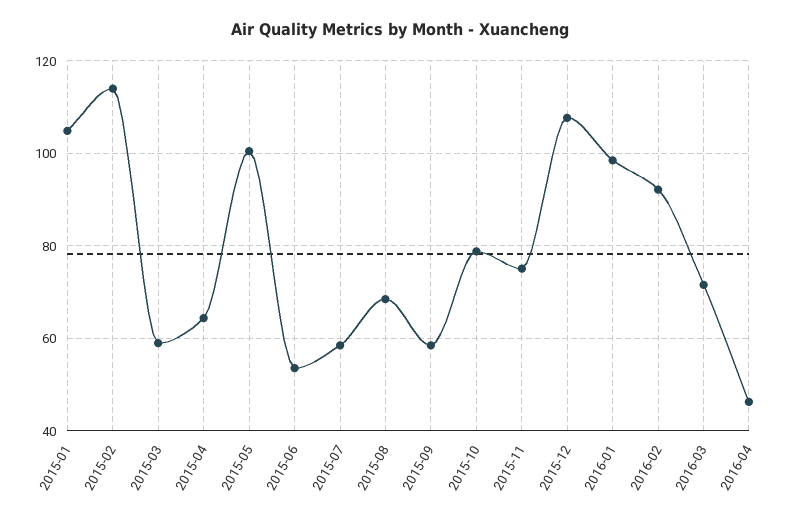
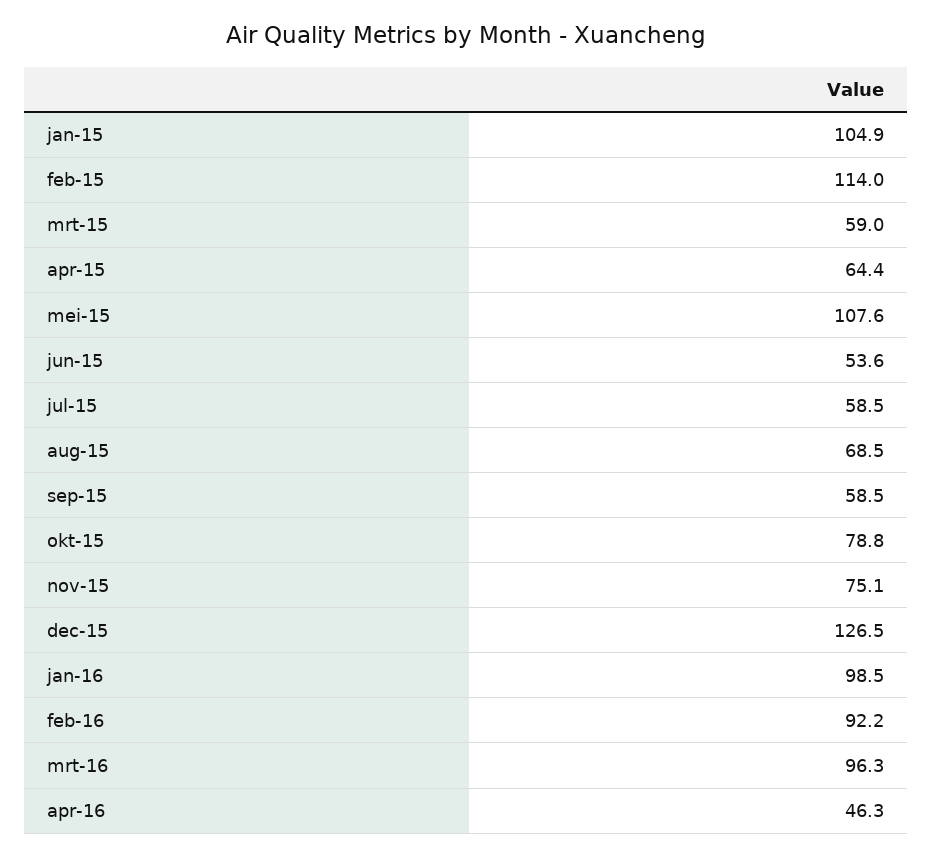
2015-05: 100 -> 107.6
2015-12: 108 -> 126.5
2016-03: 72 -> 96.3

